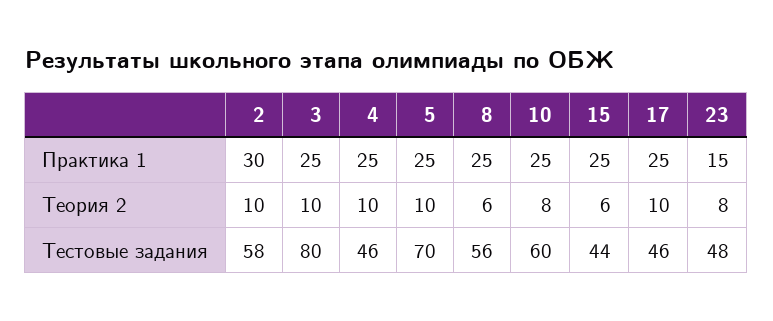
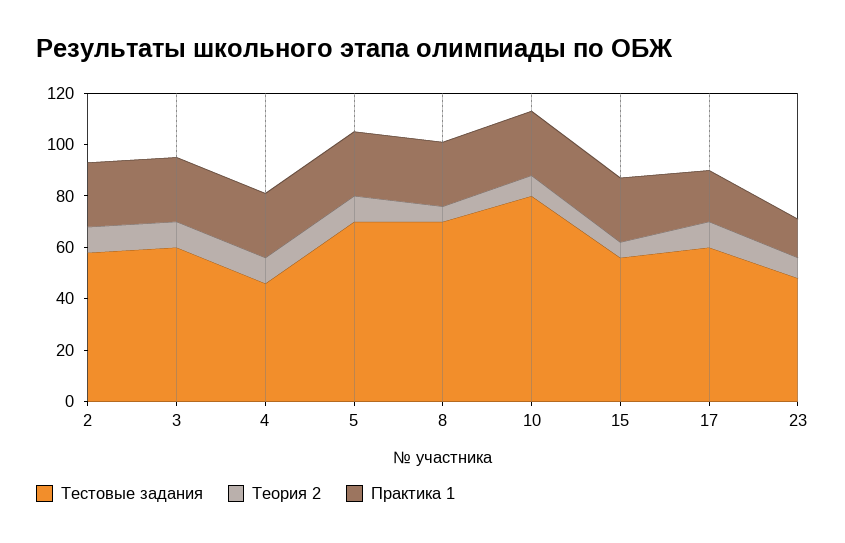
Практика 1, 2: 30 -> 25
Практика 1, 17: 25 -> 20
Тестовые задания, 3: 80 -> 60
Тестовые задания, 8: 56 -> 70
Тестовые задания, 10: 60 -> 80
Тестовые задания, 15: 44 -> 55
Тестовые задания, 17: 46 -> 60

